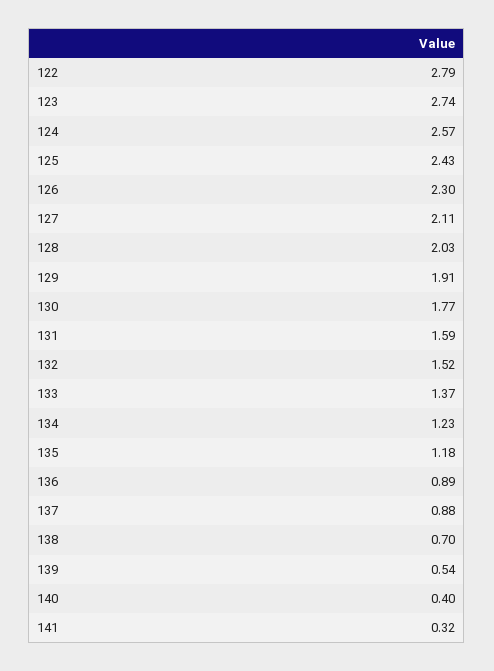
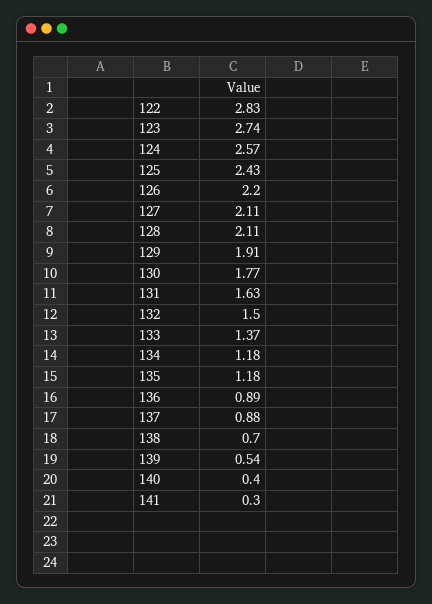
122: 2.79 -> 2.83
126: 2.3 -> 2.2
128: 2.03 -> 2.11
131: 1.59 -> 1.63
132: 1.52 -> 1.5
134: 1.23 -> 1.18
141: 0.32 -> 0.3

